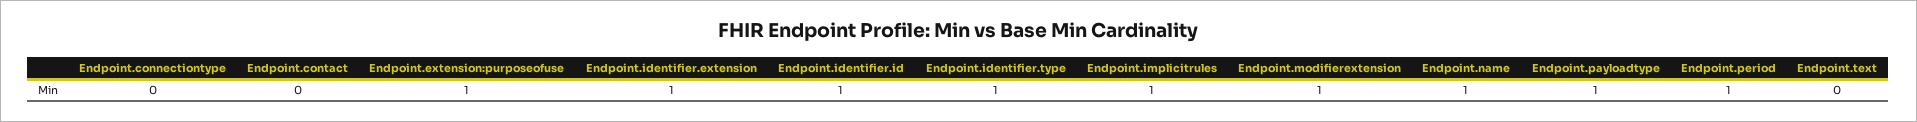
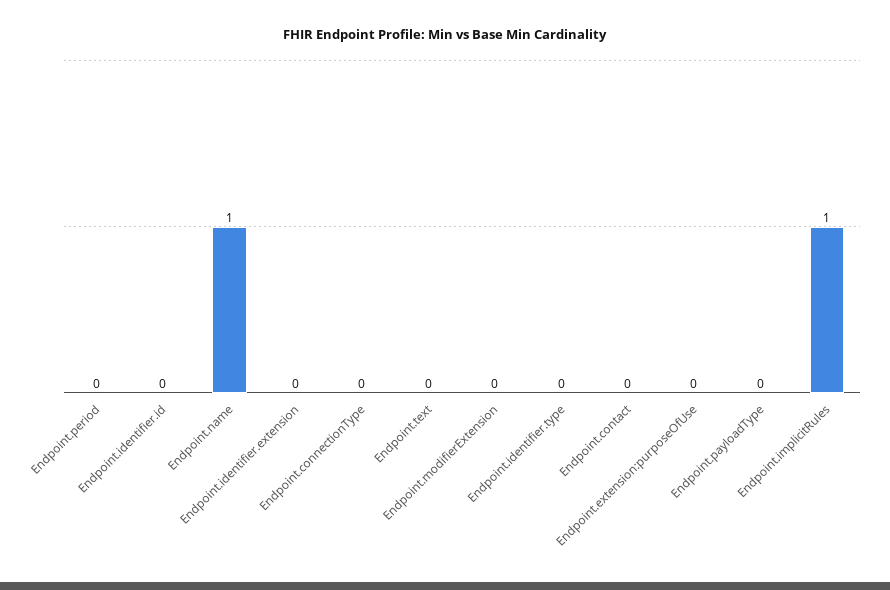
Endpoint.extension:purposeofuse: 1 -> 0
Endpoint.identifier.extension: 1 -> 0
Endpoint.identifier.id: 1 -> 0
Endpoint.identifier.type: 1 -> 0
Endpoint.modifierextension: 1 -> 0
Endpoint.payloadtype: 1 -> 0
Endpoint.period: 1 -> 0

